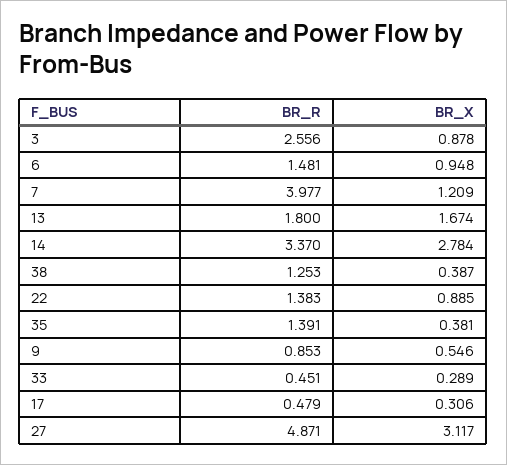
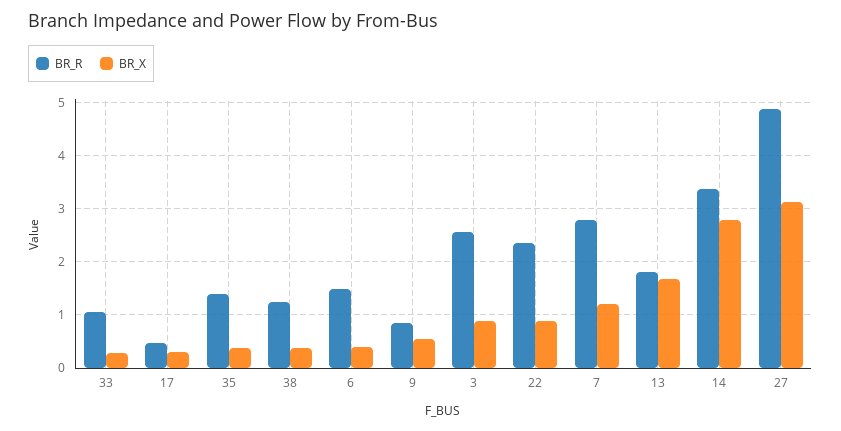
BR_X, 6: 0.948 -> 0.4
BR_R, 7: 3.977 -> 2.8
BR_R, 22: 1.383 -> 2.4
BR_R, 33: 0.451 -> 1

